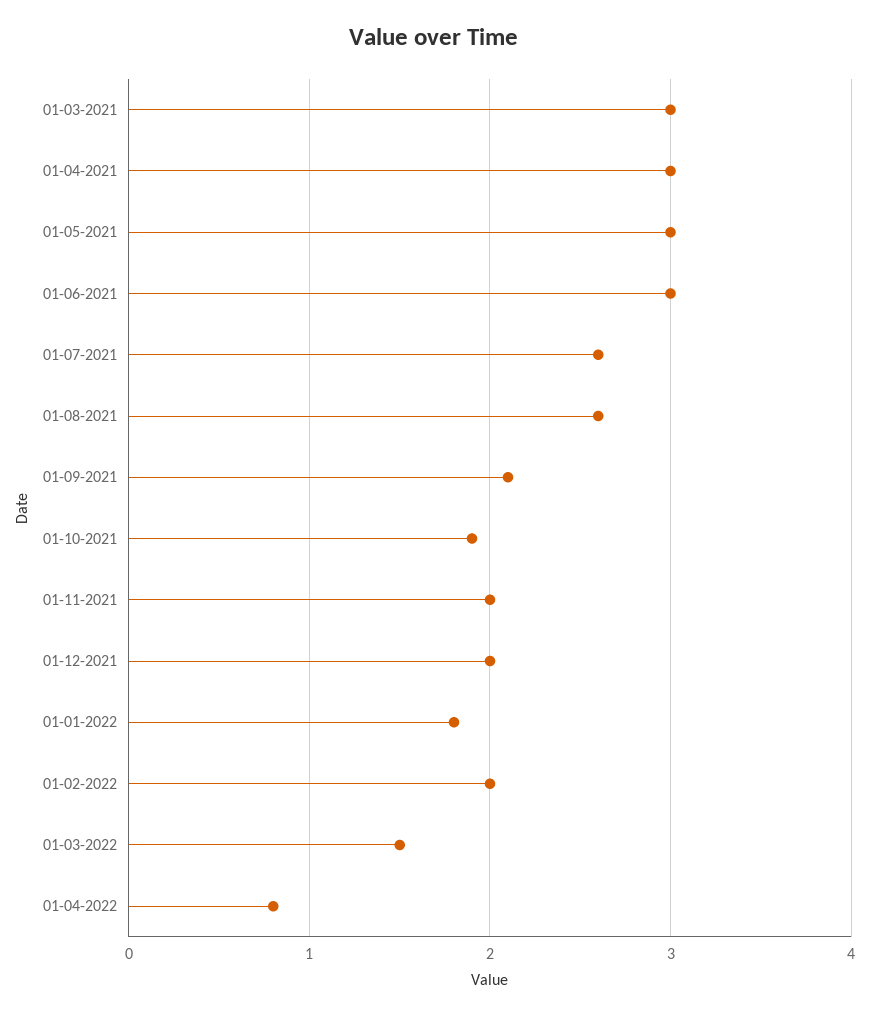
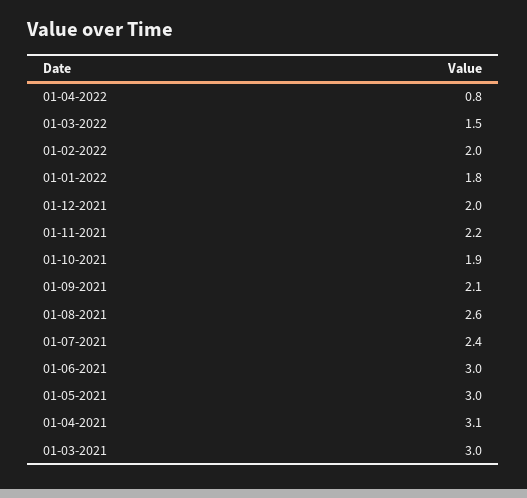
01-04-2021: 3 -> 3.1
01-07-2021: 2.6 -> 2.4
01-11-2021: 2 -> 2.2

